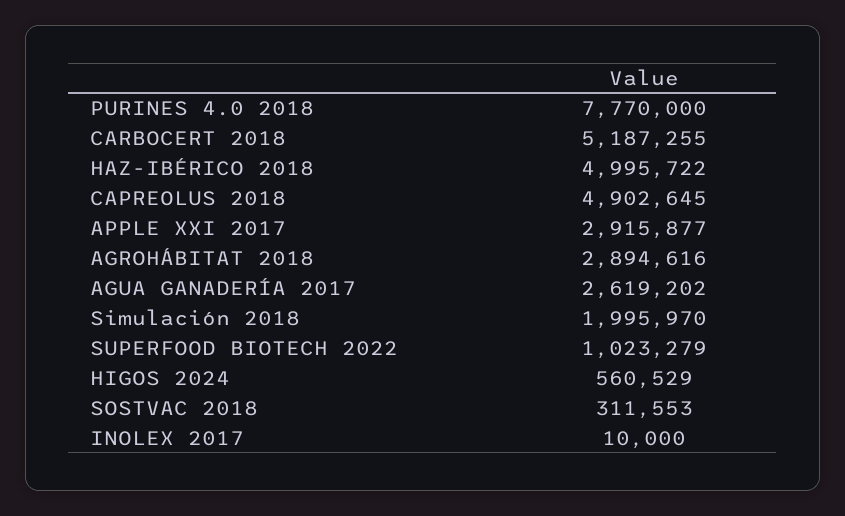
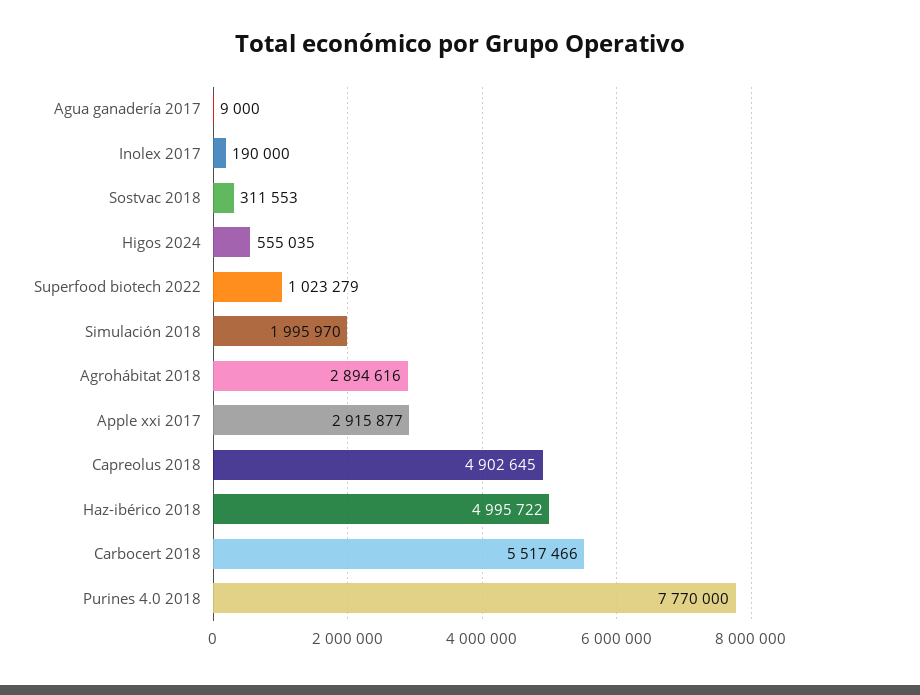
CARBOCERT 2018: 5187255 -> 5517466
AGUA GANADERÍA 2017: 2619202 -> 9000
HIGOS 2024: 560529 -> 555035
INOLEX 2017: 10000 -> 190000

